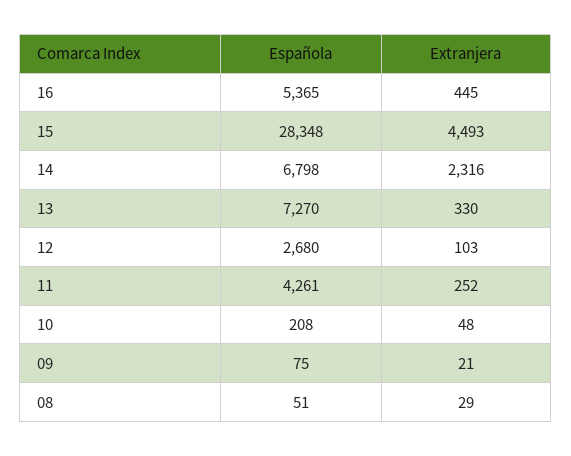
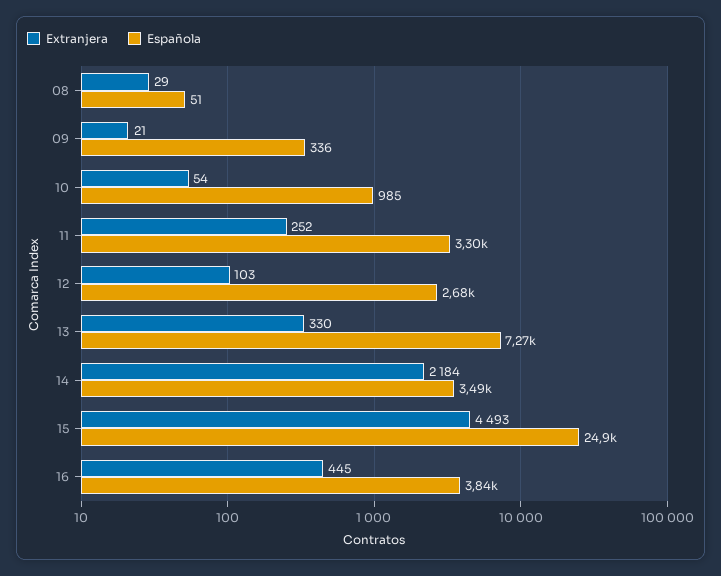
Española, 16: 5365 -> 3840
Española, 15: 28348 -> 24900
Española, 14: 6798 -> 3490
Extranjera, 14: 2316 -> 2184
Española, 11: 4261 -> 3300
Española, 10: 208 -> 985
Extranjera, 10: 48 -> 54
Española, 09: 75 -> 336

